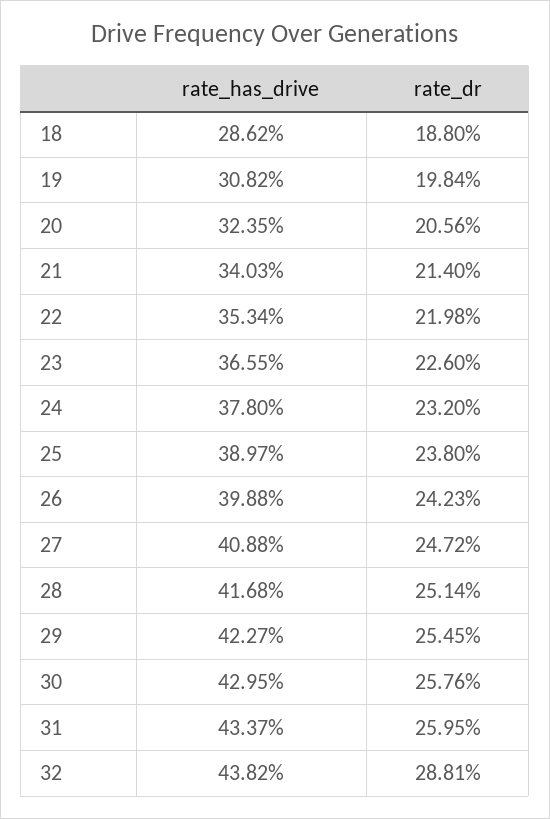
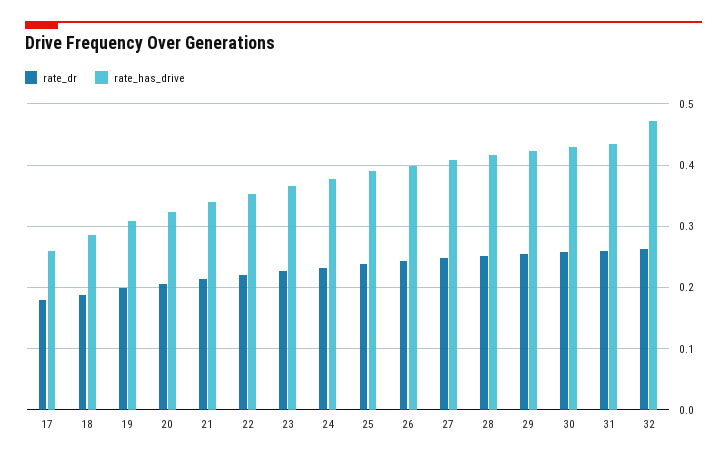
rate_has_drive, 32: 0.4382 -> 0.47
rate_dr, 32: 0.2881 -> 0.26
rate_dr, 17: none -> 0.18
rate_has_drive, 17: none -> 0.26

